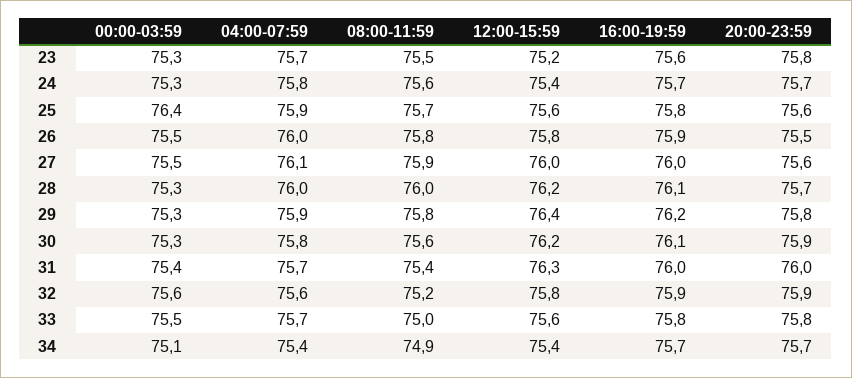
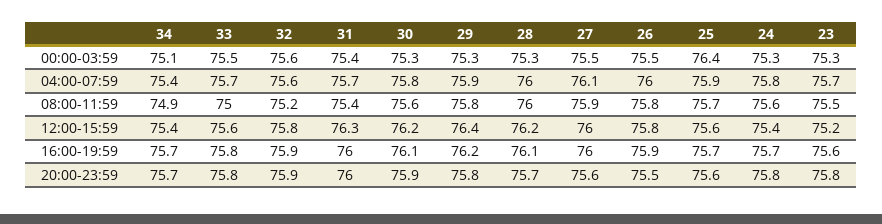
20:00-23:59, 24: 75.7 -> 75.8
16:00-19:59, 25: 75.8 -> 75.7

